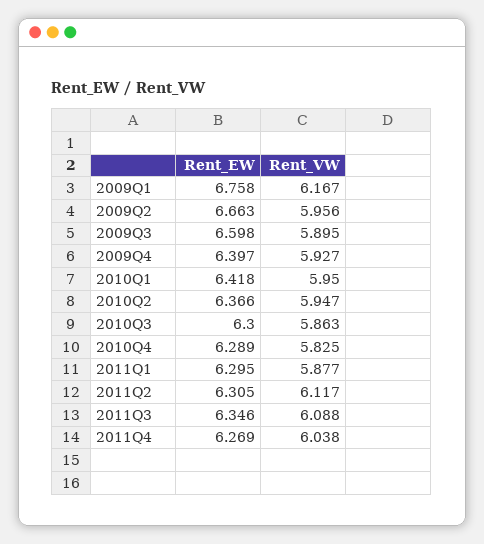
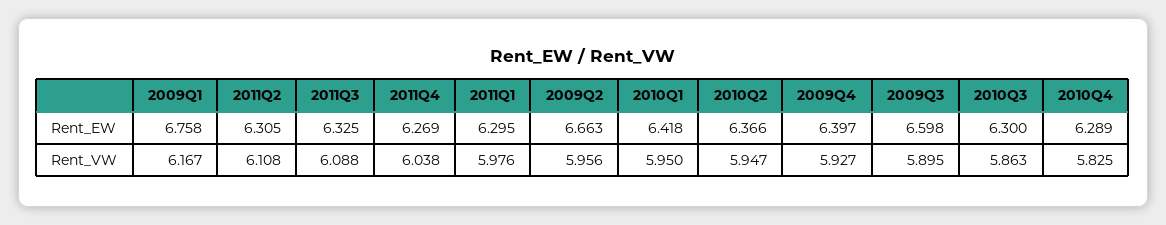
Rent_VW, 2011Q1: 5.877 -> 5.976
Rent_VW, 2011Q2: 6.117 -> 6.108
Rent_EW, 2011Q3: 6.346 -> 6.325

